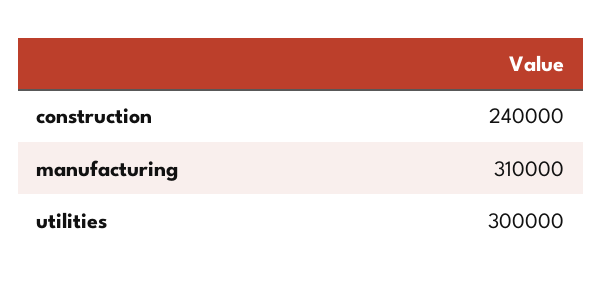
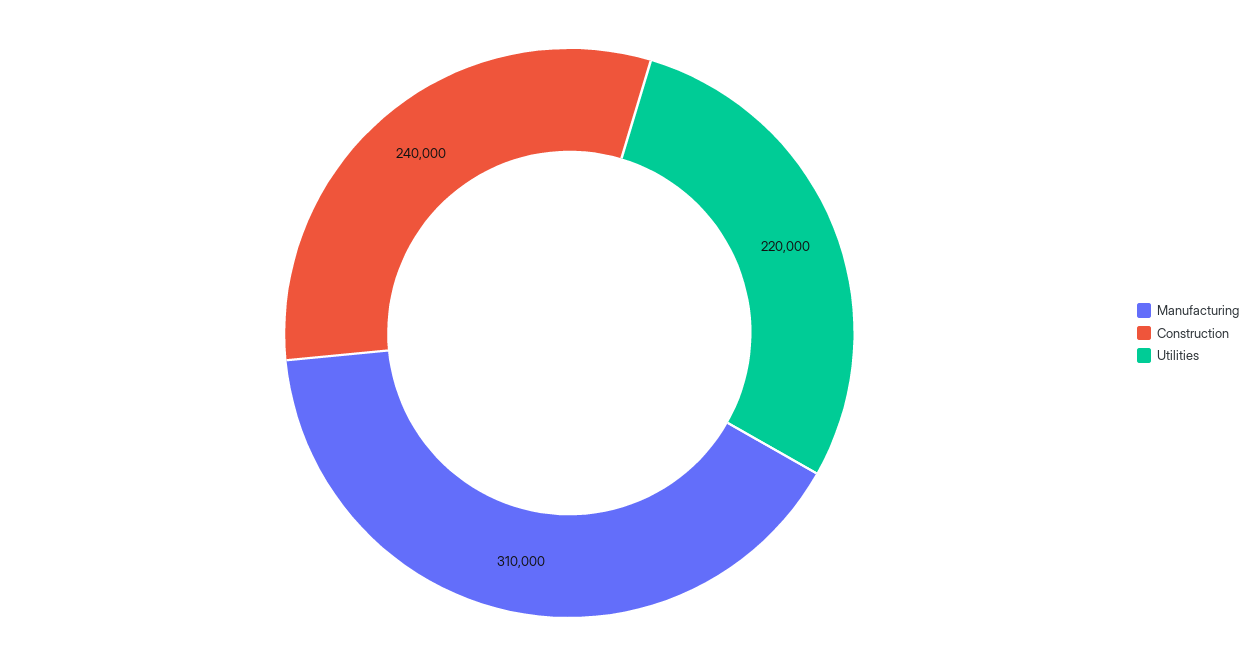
utilities: 300000 -> 220000

